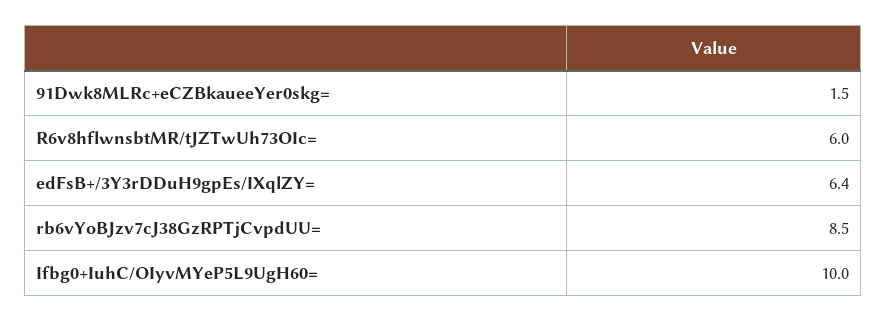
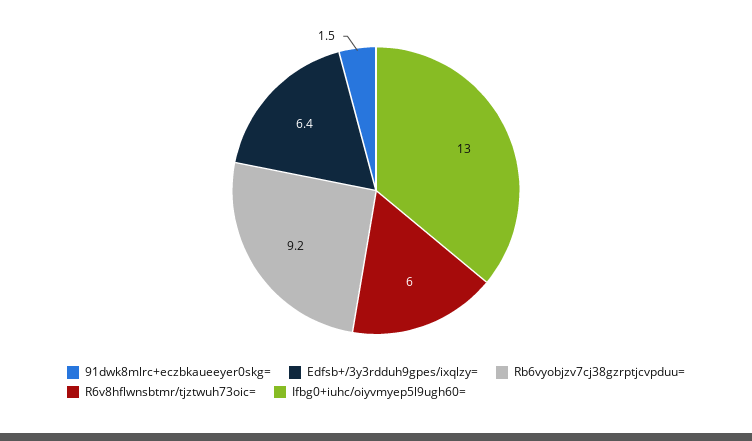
rb6vYoBJzv7cJ38GzRPTjCvpdUU=: 8.5 -> 9.2
Ifbg0+IuhC/OIyvMYeP5L9UgH60=: 10 -> 13

